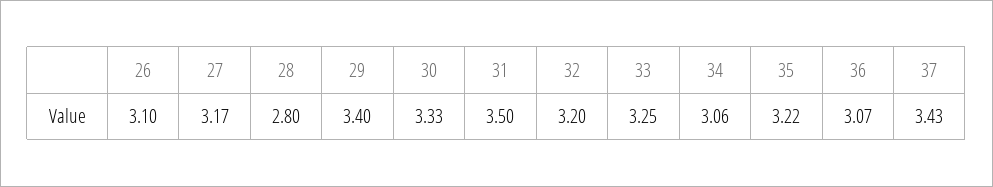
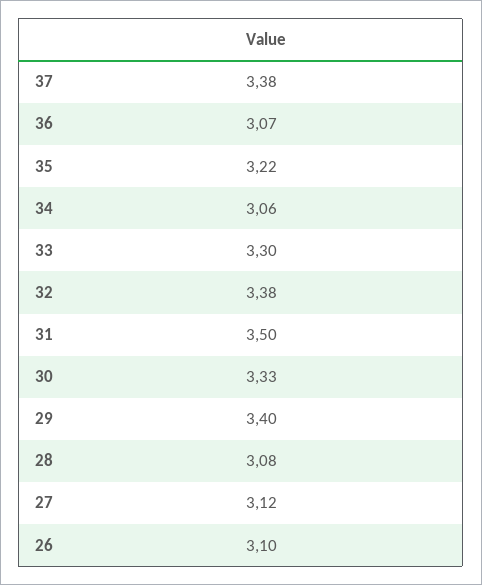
27: 3.17 -> 3.12
28: 2.8 -> 3.08
32: 3.2 -> 3.38
33: 3.25 -> 3.3
37: 3.43 -> 3.38

